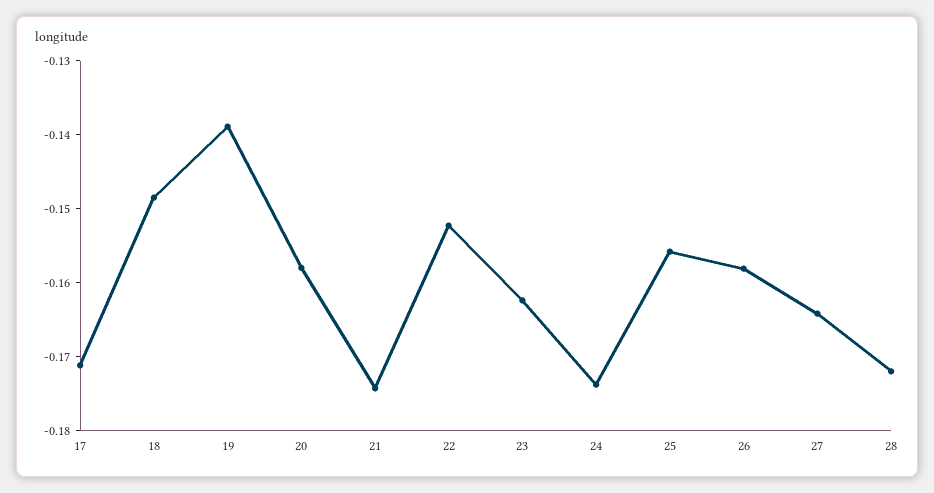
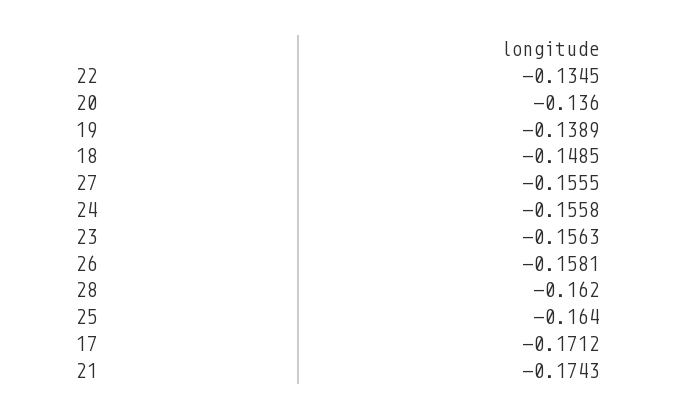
20: -0.158 -> -0.136
22: -0.152 -> -0.1345
23: -0.162 -> -0.1563
24: -0.174 -> -0.1558
25: -0.156 -> -0.164
27: -0.164 -> -0.1555
28: -0.172 -> -0.162

